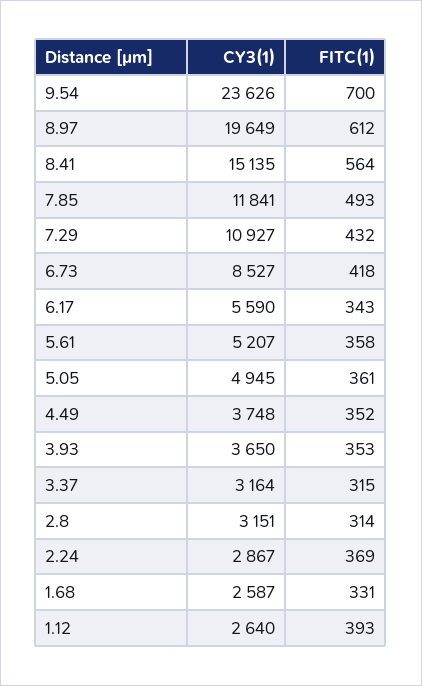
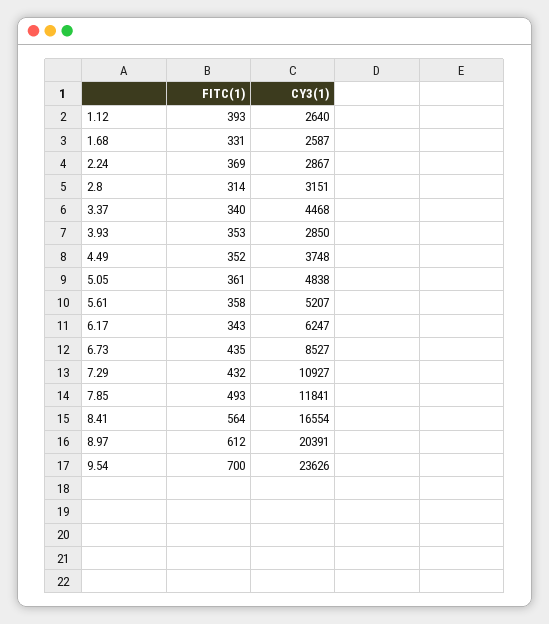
CY3(1), 8.97: 19649 -> 20391
CY3(1), 8.41: 15135 -> 16554
FITC(1), 6.73: 418 -> 435
CY3(1), 6.17: 5590 -> 6247
CY3(1), 5.05: 4945 -> 4838
CY3(1), 3.93: 3650 -> 2850
CY3(1), 3.37: 3164 -> 4468
FITC(1), 3.37: 315 -> 340

